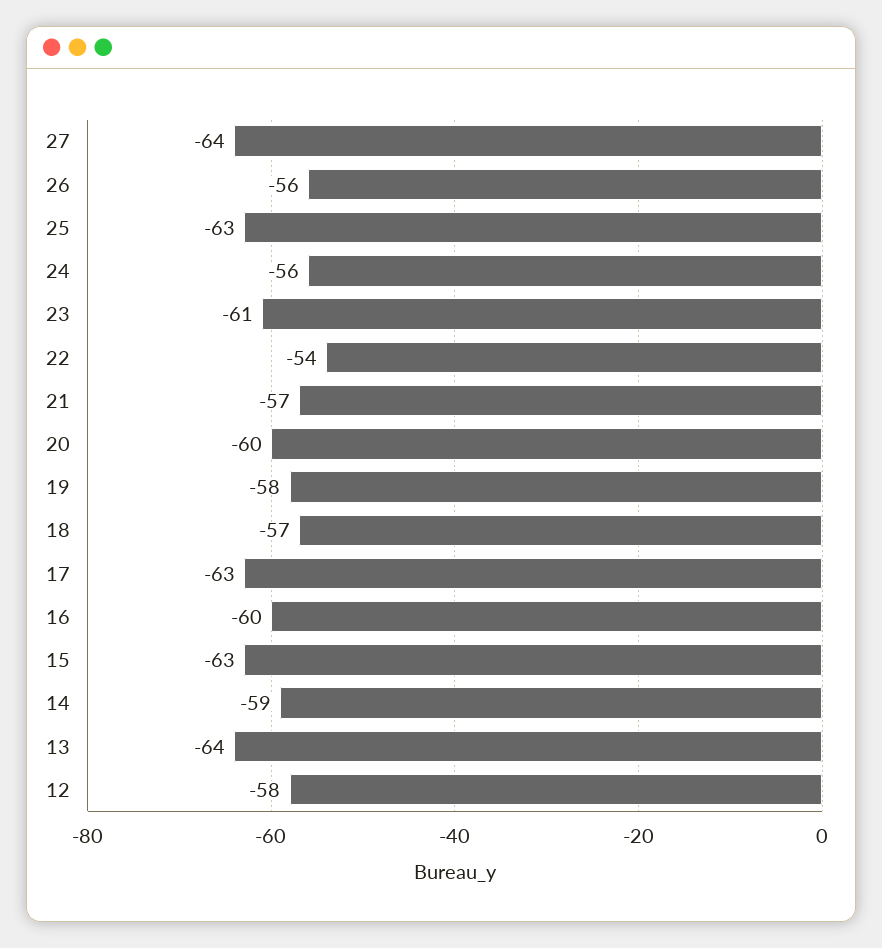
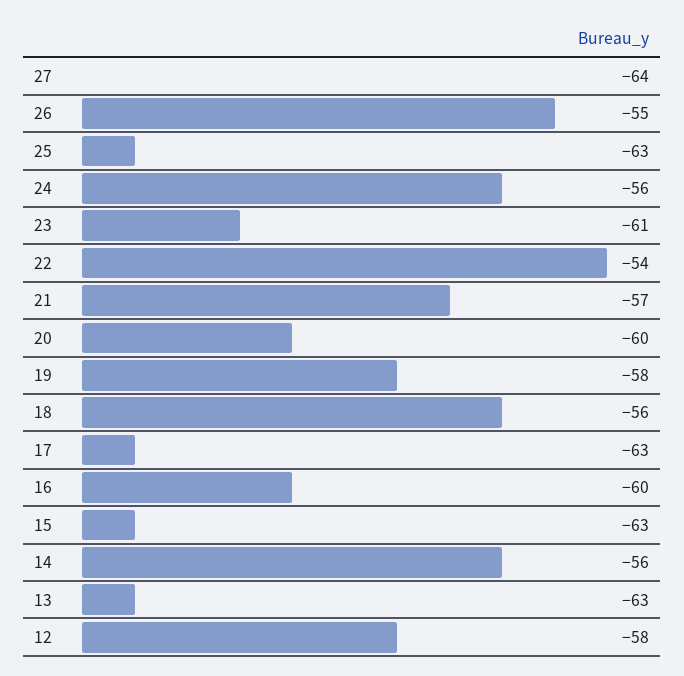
26: -56 -> -55
18: -57 -> -56
14: -59 -> -56
13: -64 -> -63

